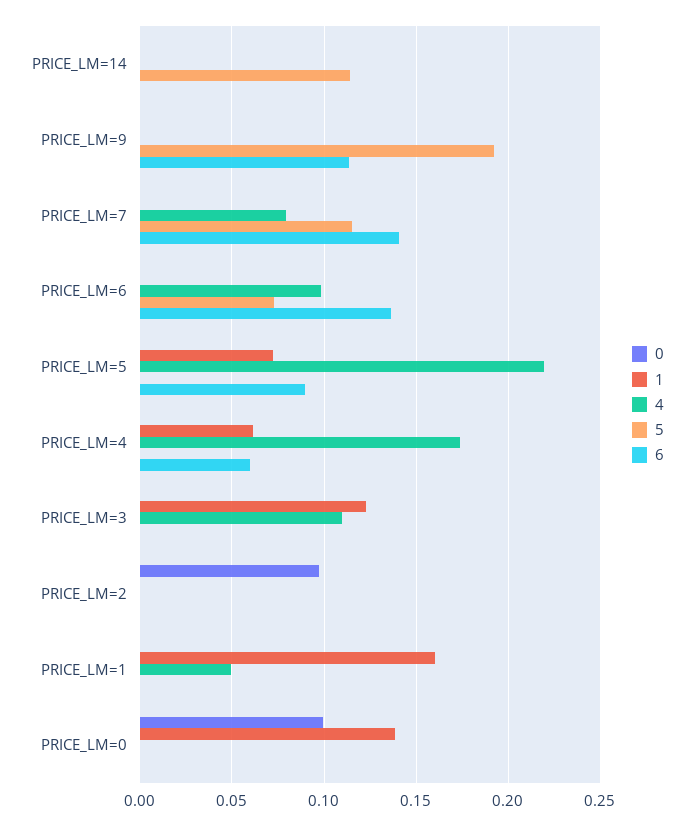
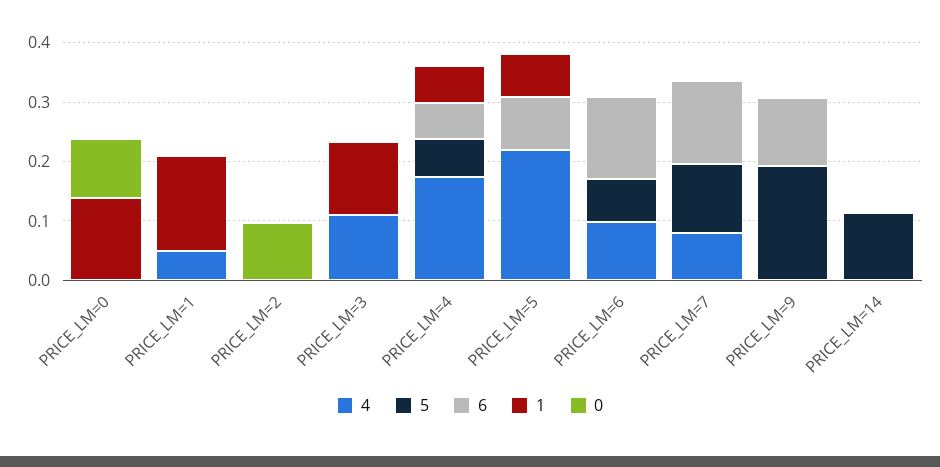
5, PRICE_LM=4: 0 -> 0.06

